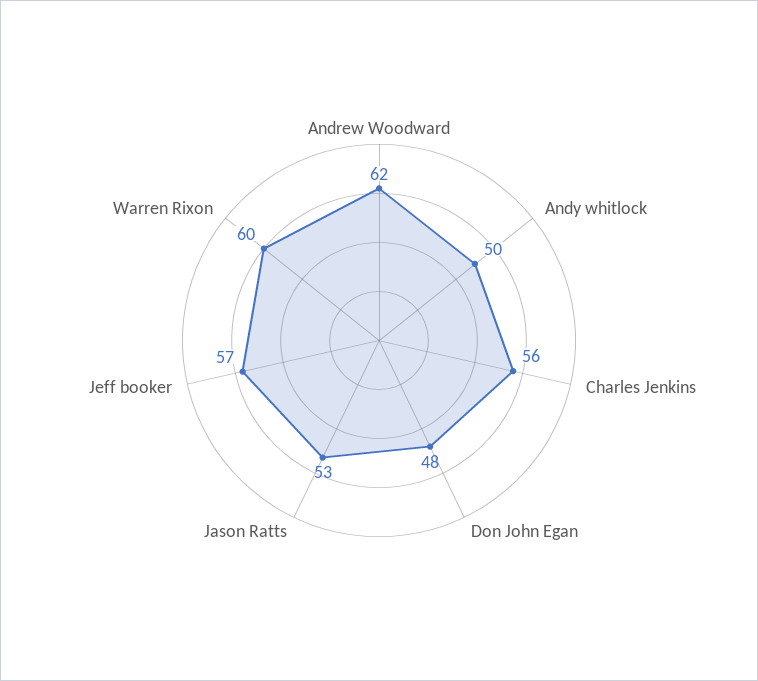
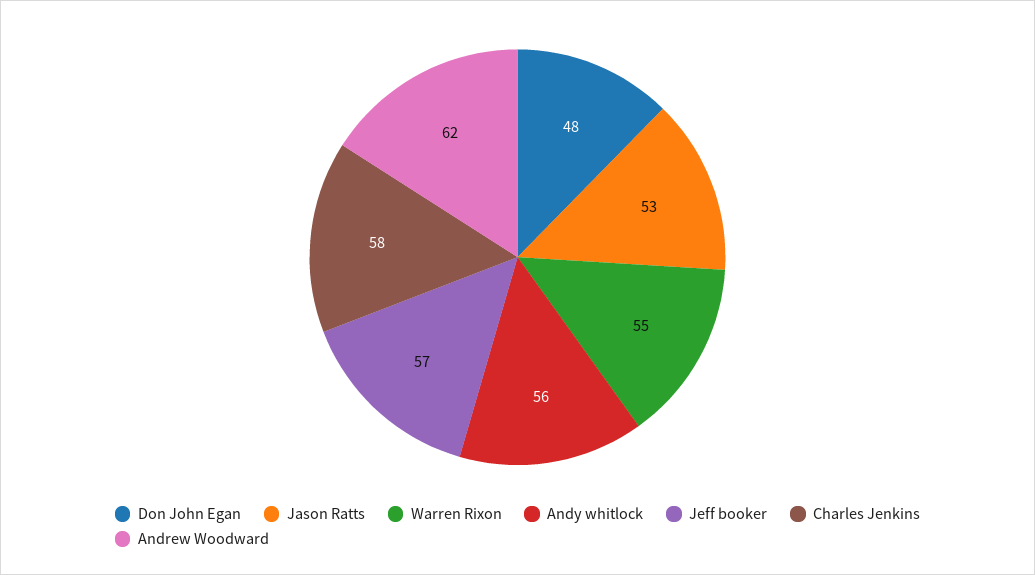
Andy whitlock: 50 -> 56
Charles Jenkins: 56 -> 58
Warren Rixon: 60 -> 55

